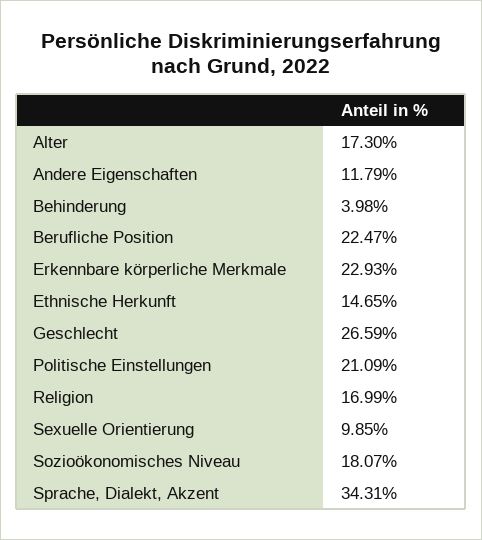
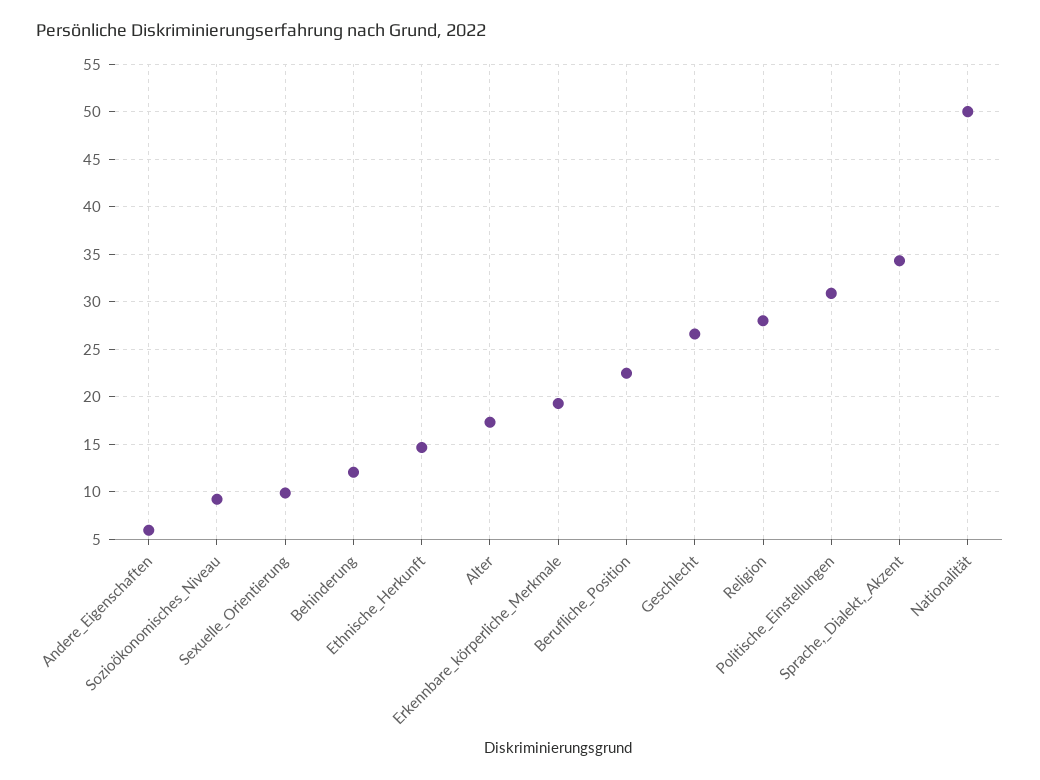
Andere Eigenschaften: 11.79 -> 6
Behinderung: 3.98 -> 12
Erkennbare körperliche Merkmale: 22.93 -> 19
Politische Einstellungen: 21.09 -> 31
Religion: 16.99 -> 28
Sozioökonomisches Niveau: 18.07 -> 9
Nationalität: none -> 50

